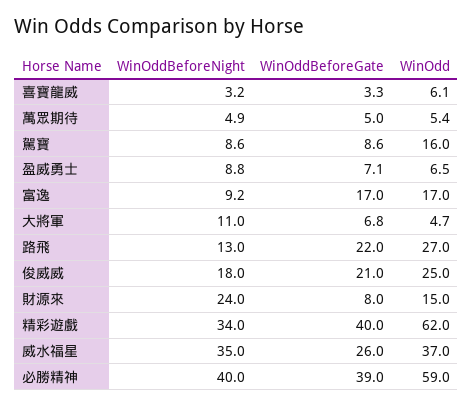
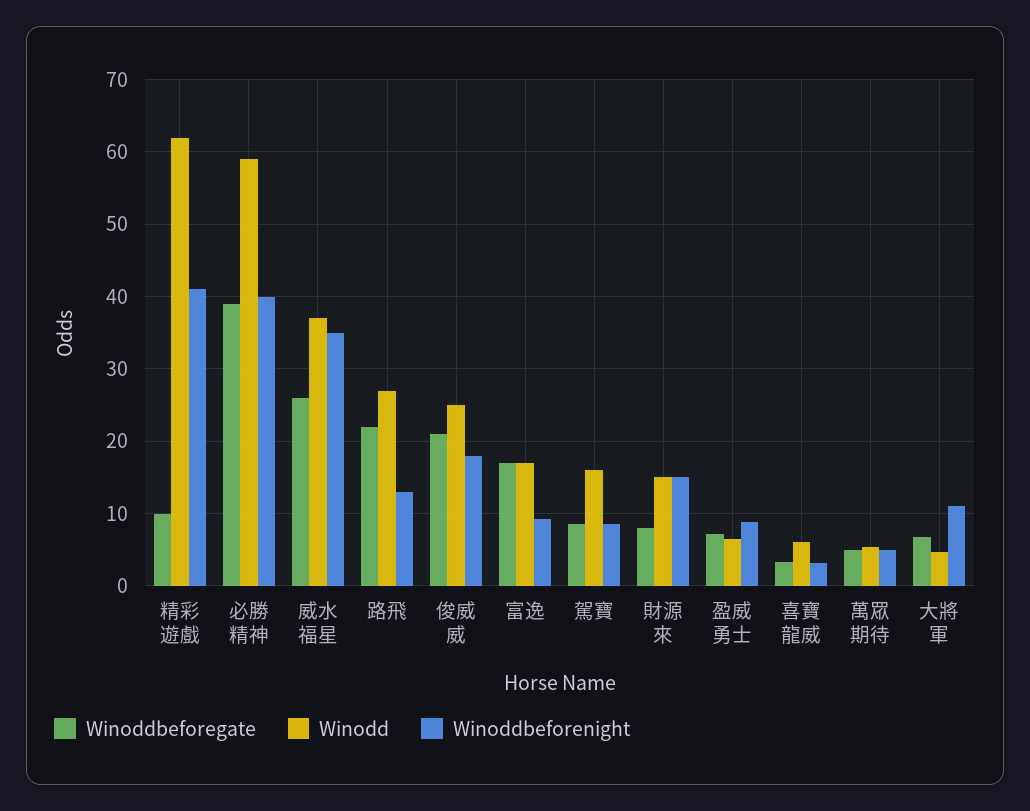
WinOddBeforeNight, 財源來: 24 -> 15
WinOddBeforeNight, 精彩遊戲: 34 -> 41
WinOddBeforeGate, 精彩遊戲: 40 -> 10

